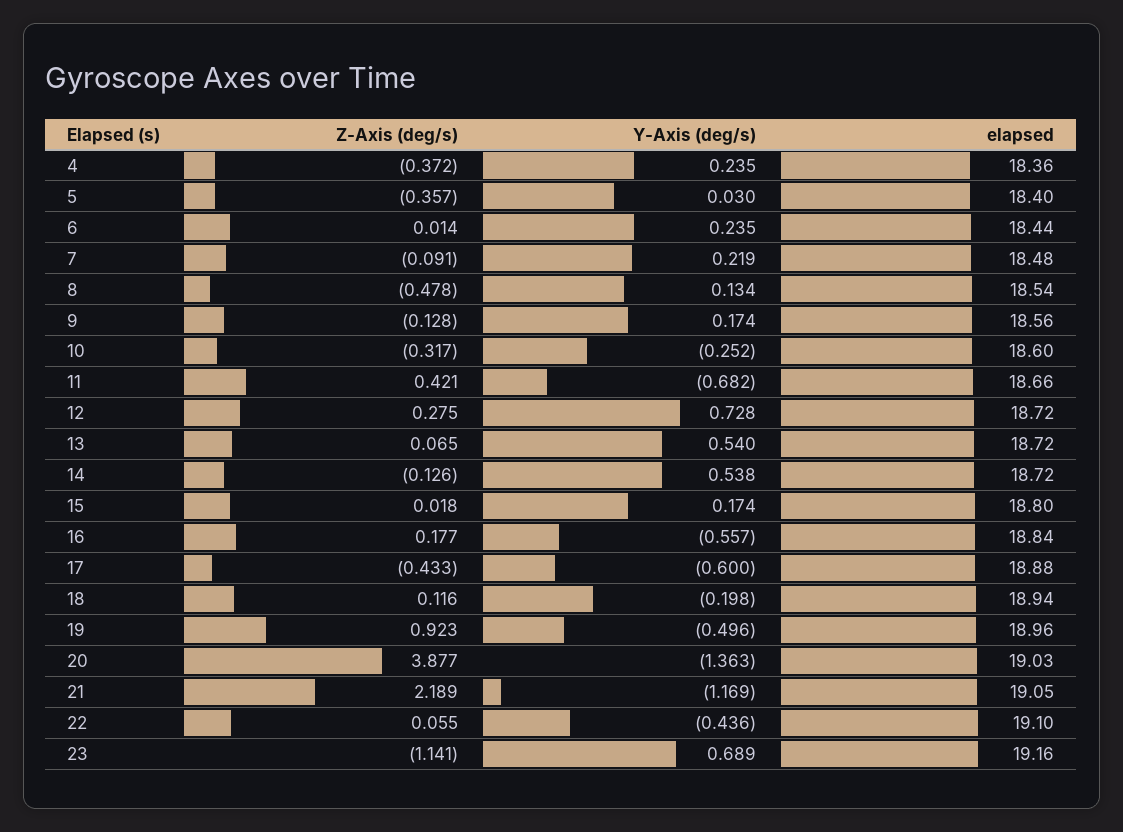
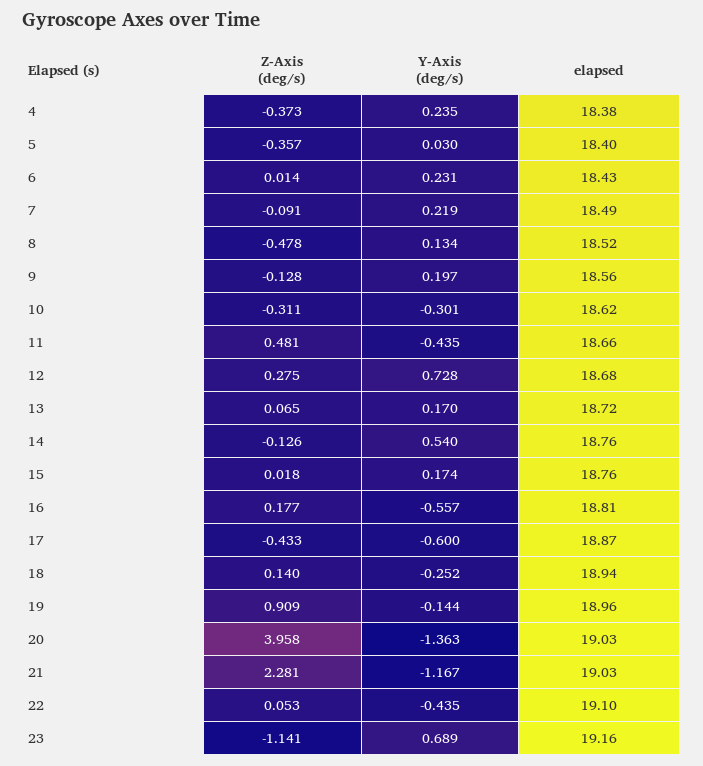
Z-Axis (deg/s), 4: -0.372 -> -0.373
elapsed, 4: 18.36 -> 18.38
Y-Axis (deg/s), 6: 0.235 -> 0.231
elapsed, 6: 18.44 -> 18.43
elapsed, 7: 18.48 -> 18.49
elapsed, 8: 18.54 -> 18.52
Y-Axis (deg/s), 9: 0.174 -> 0.197
Z-Axis (deg/s), 10: -0.317 -> -0.311
Y-Axis (deg/s), 10: -0.252 -> -0.301
elapsed, 10: 18.6 -> 18.62
Z-Axis (deg/s), 11: 0.421 -> 0.481
Y-Axis (deg/s), 11: -0.682 -> -0.435
elapsed, 12: 18.72 -> 18.68
Y-Axis (deg/s), 13: 0.54 -> 0.17
Y-Axis (deg/s), 14: 0.538 -> 0.54
elapsed, 14: 18.72 -> 18.76
elapsed, 15: 18.8 -> 18.76
elapsed, 16: 18.84 -> 18.81
elapsed, 17: 18.88 -> 18.87
Z-Axis (deg/s), 18: 0.116 -> 0.14
Y-Axis (deg/s), 18: -0.198 -> -0.252
Z-Axis (deg/s), 19: 0.923 -> 0.909
Y-Axis (deg/s), 19: -0.496 -> -0.144
Z-Axis (deg/s), 20: 3.877 -> 3.958
Z-Axis (deg/s), 21: 2.189 -> 2.281
Y-Axis (deg/s), 21: -1.169 -> -1.167
elapsed, 21: 19.05 -> 19.03
Z-Axis (deg/s), 22: 0.055 -> 0.053
Y-Axis (deg/s), 22: -0.436 -> -0.435

